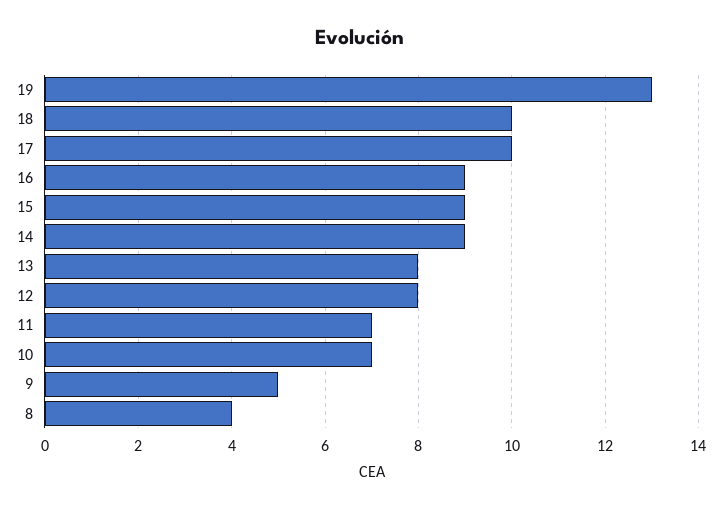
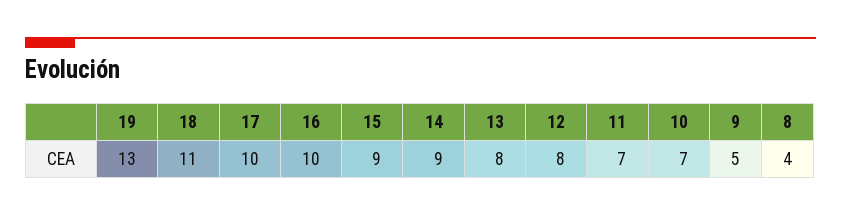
18: 10 -> 11
16: 9 -> 10

